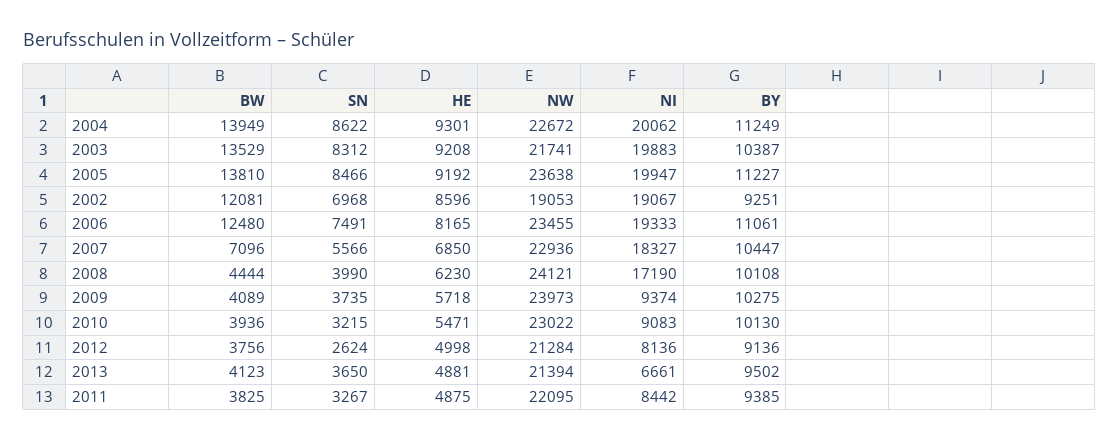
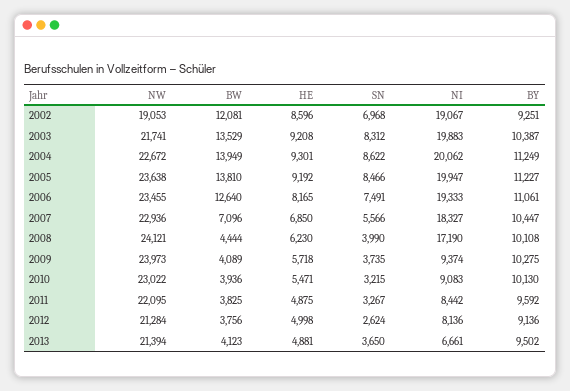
BW, 2006: 12480 -> 12640
BY, 2011: 9385 -> 9592

